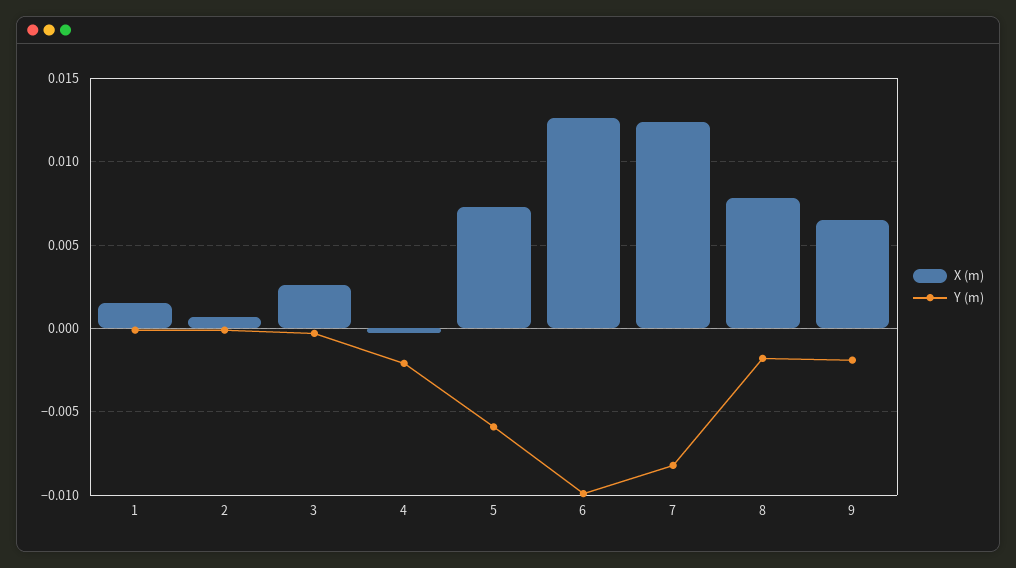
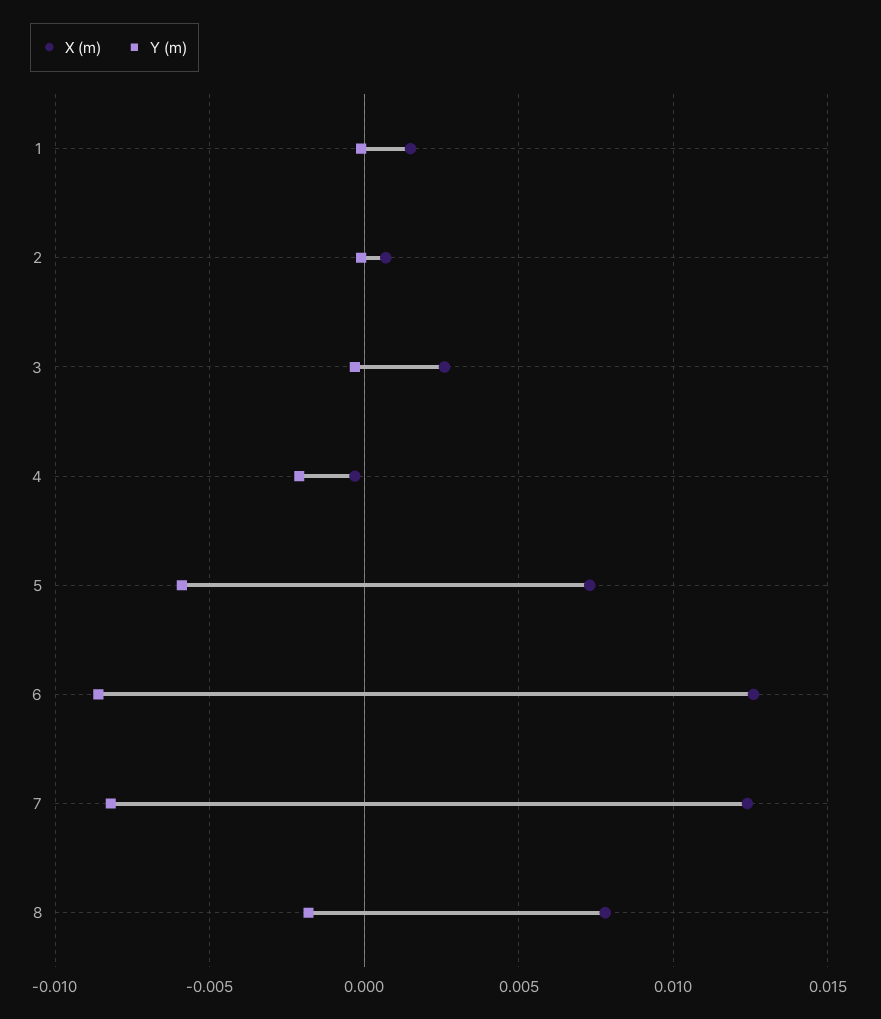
Y (m), 6: -0.01 -> -0.0085
X (m), 9: 0.0065 -> none
Y (m), 9: -0.002 -> none

